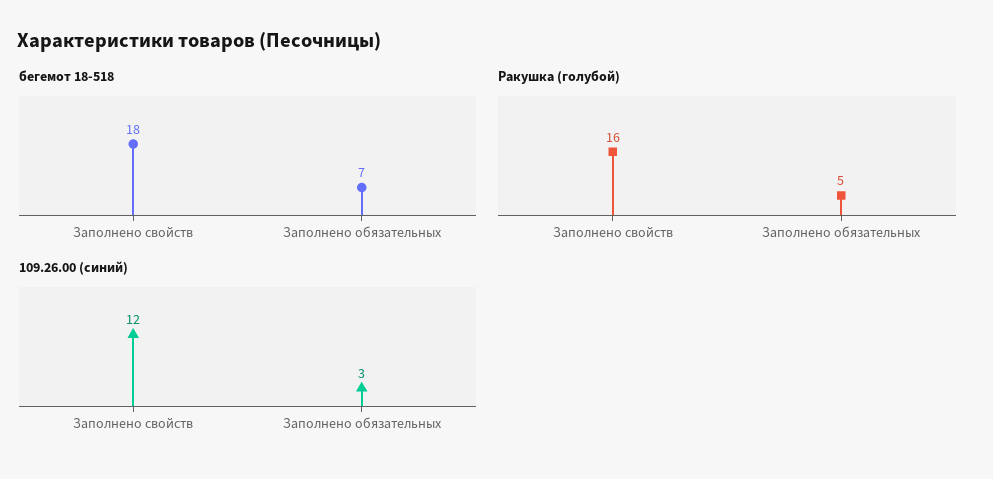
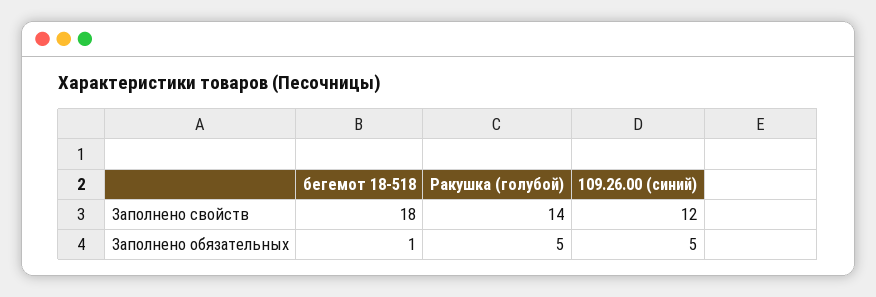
бегемот 18-518, Заполнено обязательных: 7 -> 1
Ракушка (голубой), Заполнено свойств: 16 -> 14
109.26.00 (синий), Заполнено обязательных: 3 -> 5

